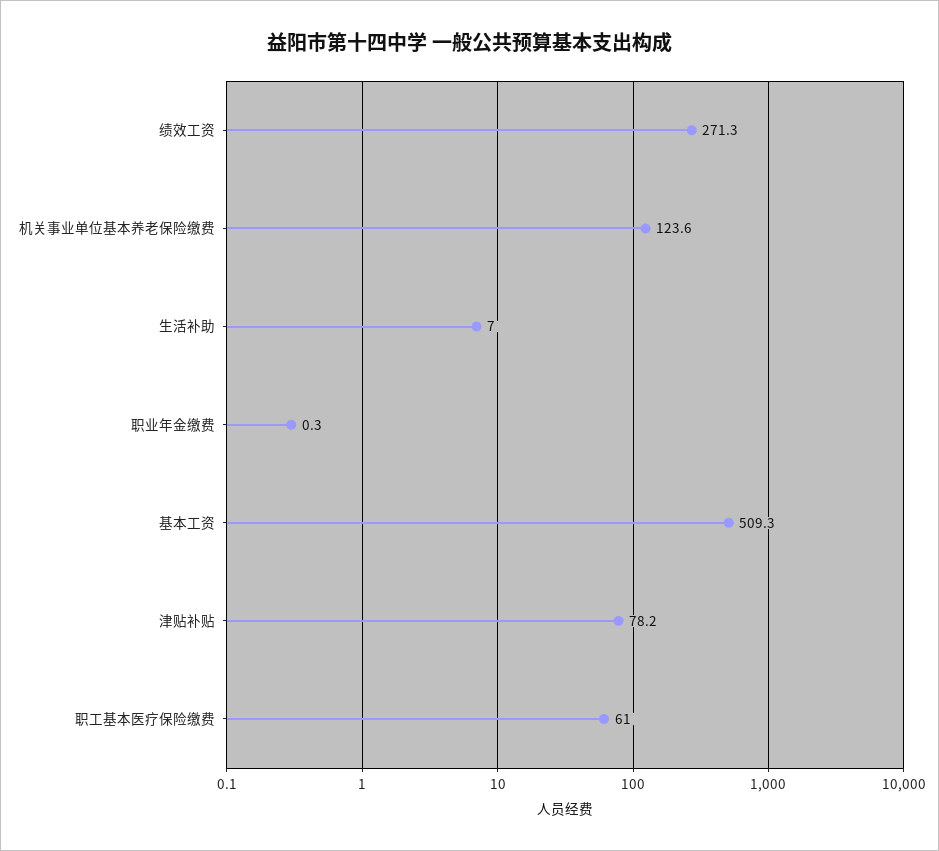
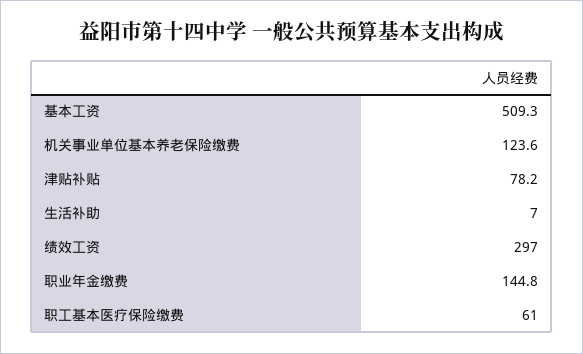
绩效工资: 271.3 -> 297
职业年金缴费: 0.3 -> 144.8

